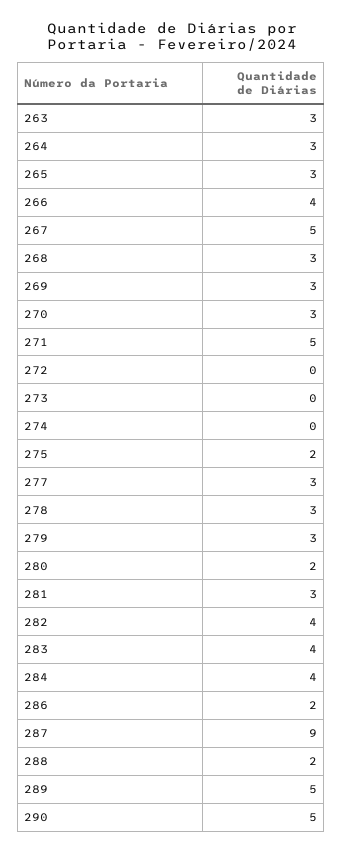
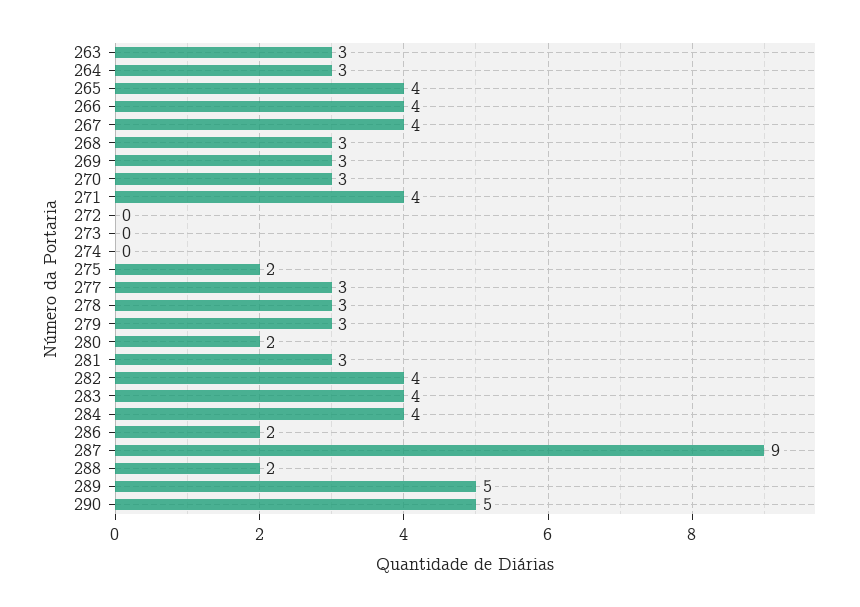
265: 3 -> 4
267: 5 -> 4
271: 5 -> 4

